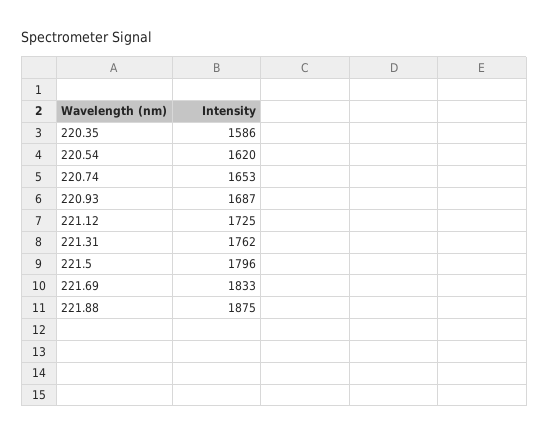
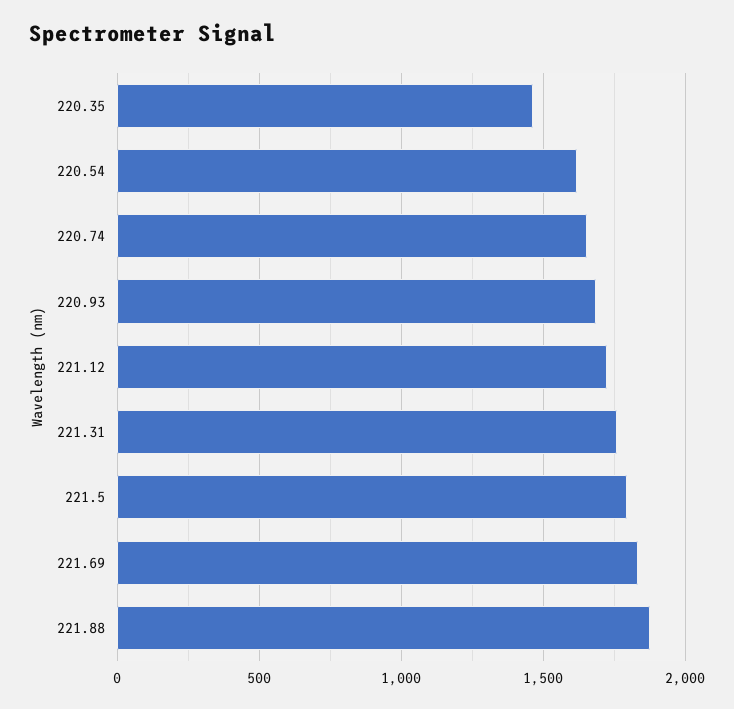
220.35: 1586 -> 1450

